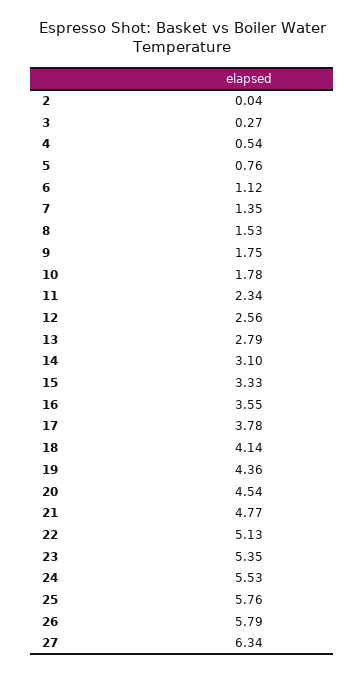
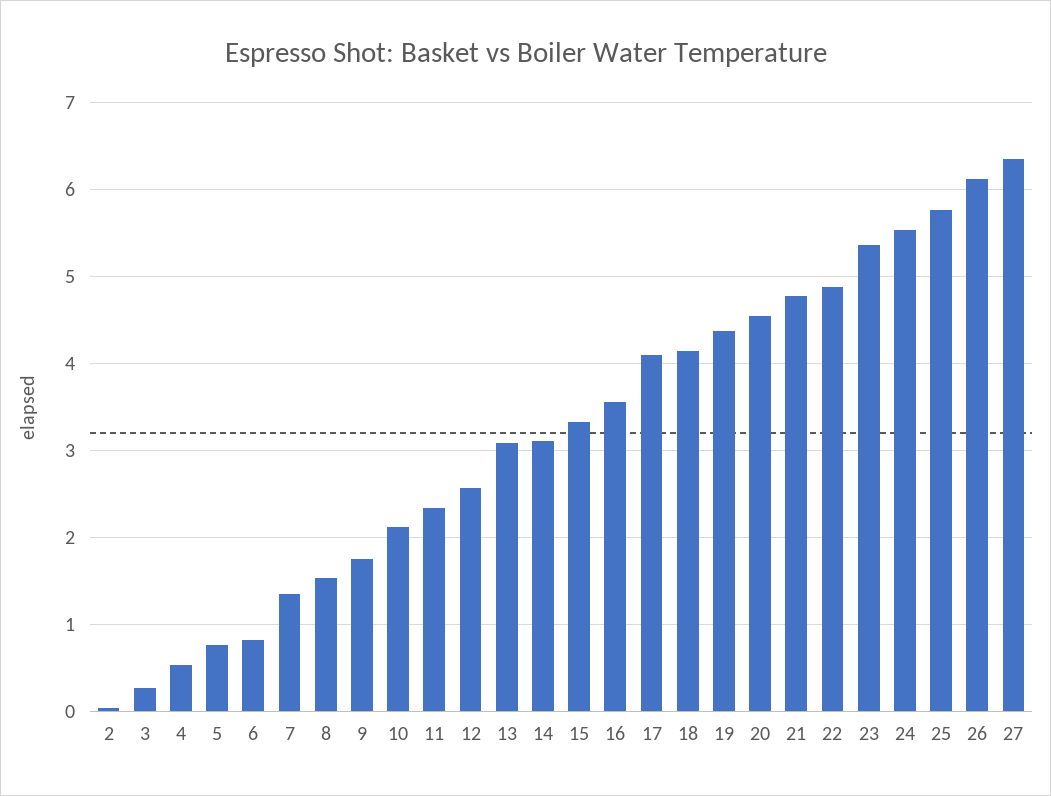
6: 1.12 -> 0.8
10: 1.78 -> 2.1
13: 2.79 -> 3.1
17: 3.78 -> 4.1
22: 5.13 -> 4.9
26: 5.79 -> 6.1

